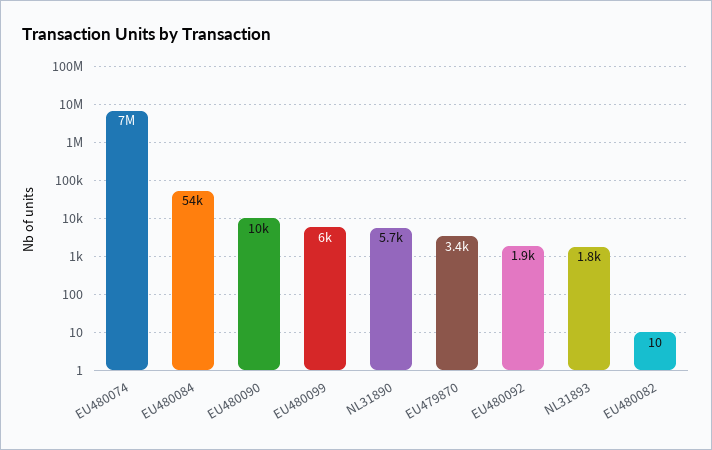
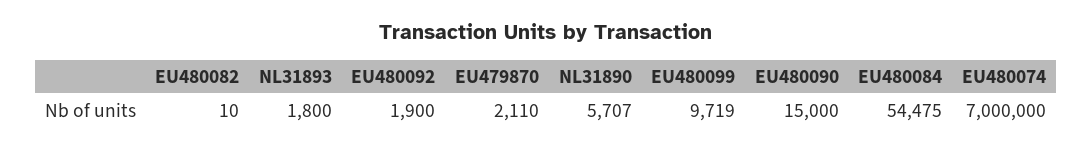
EU480090: 10000 -> 15000
EU480099: 6000 -> 9719
EU479870: 3400 -> 2110

